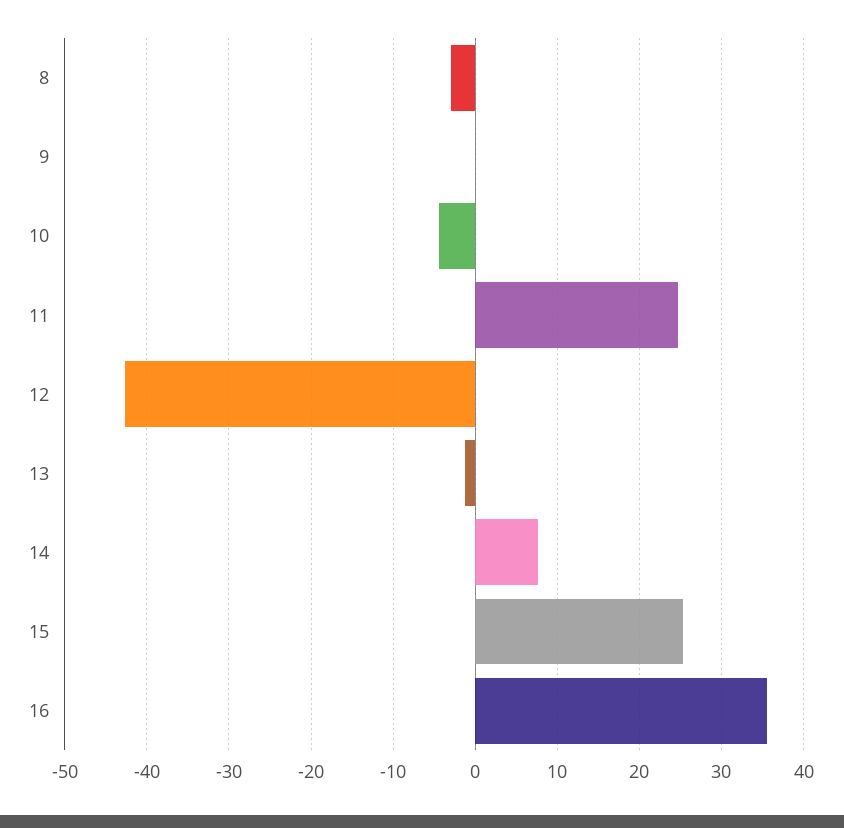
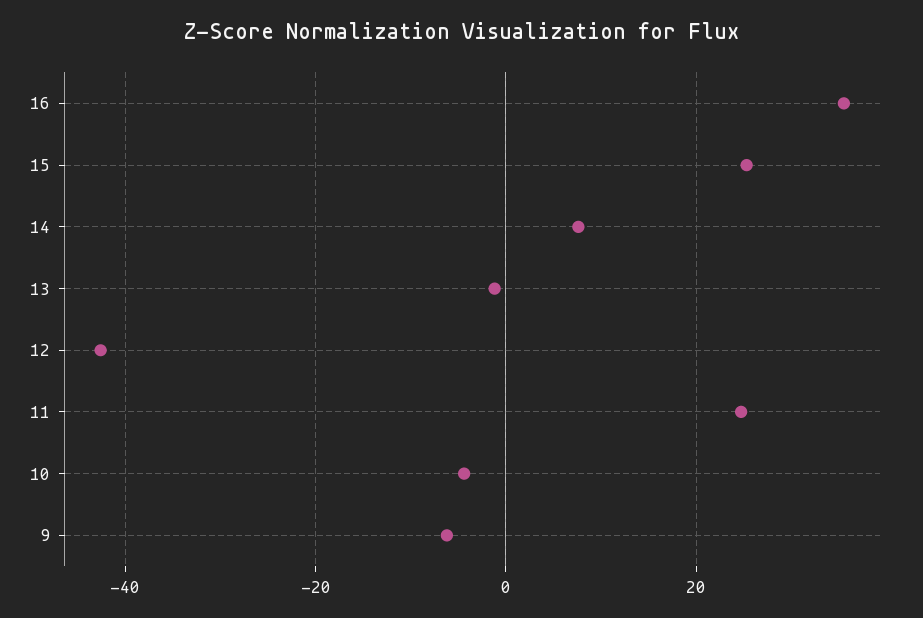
8: -3 -> none
9: 0 -> -6

